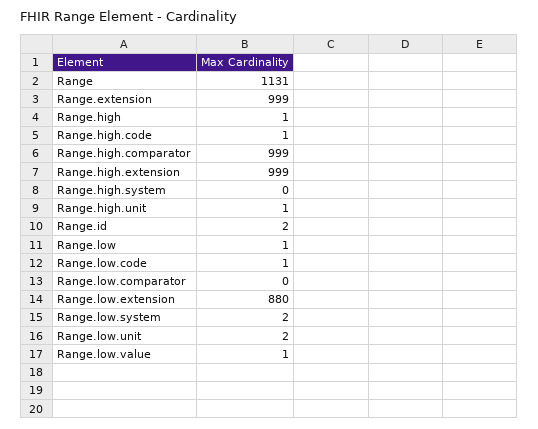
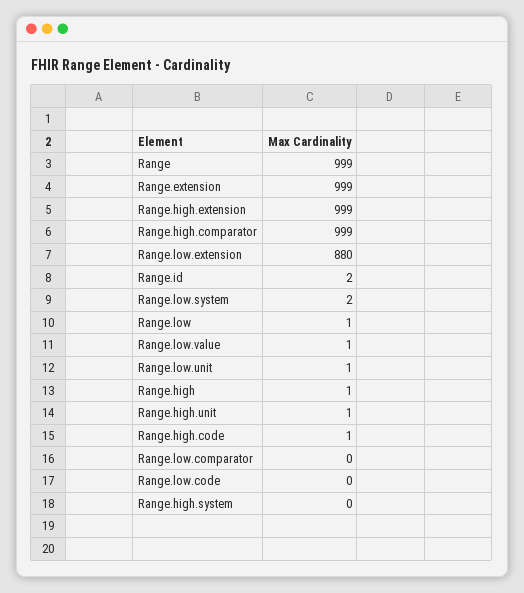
Range: 1131 -> 999
Range.low.code: 1 -> 0
Range.low.unit: 2 -> 1

